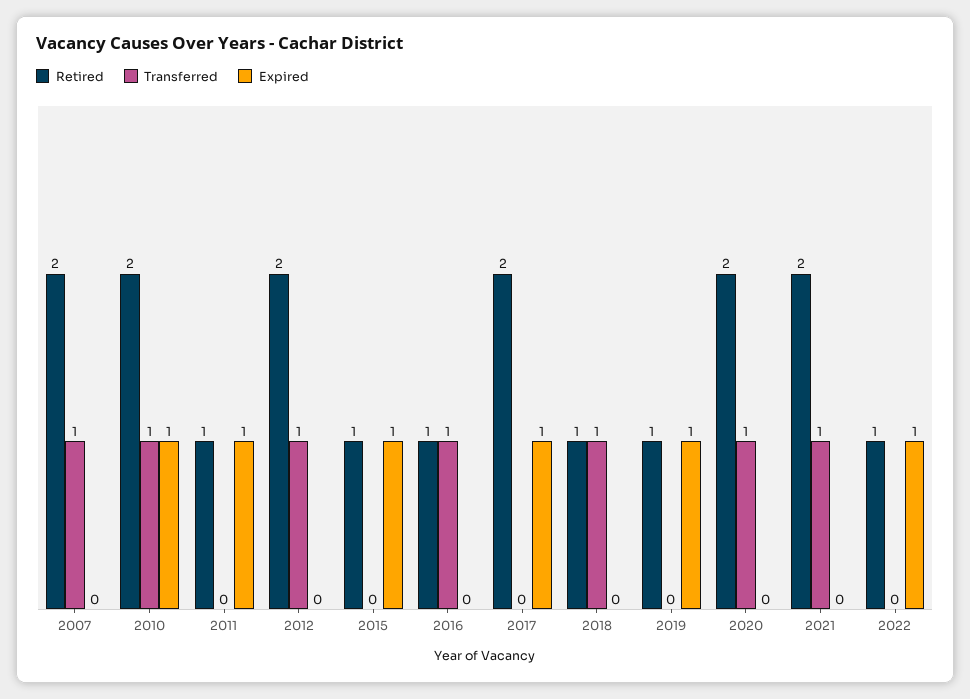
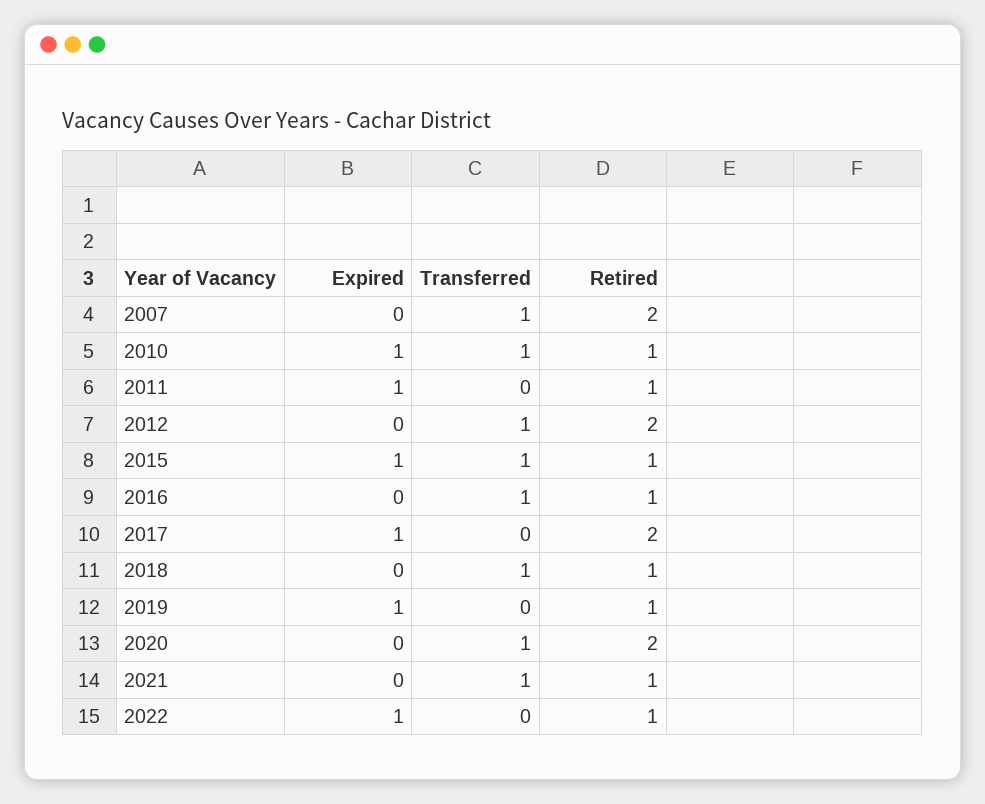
Retired, 2010: 2 -> 1
Transferred, 2015: 0 -> 1
Retired, 2021: 2 -> 1

